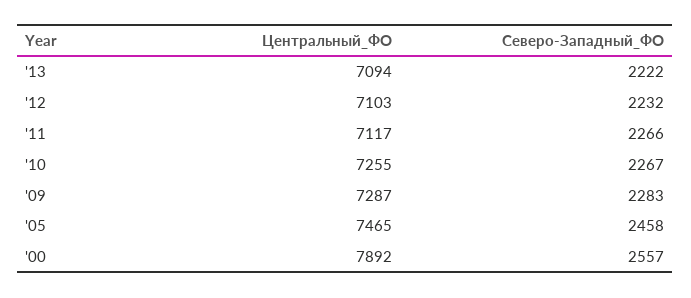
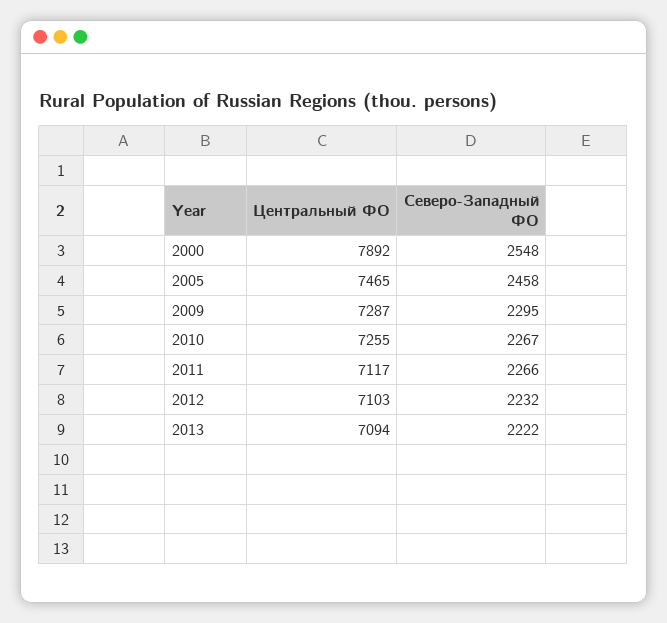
Северо-Западный_ФО, '09: 2283 -> 2295
Северо-Западный_ФО, '00: 2557 -> 2548

